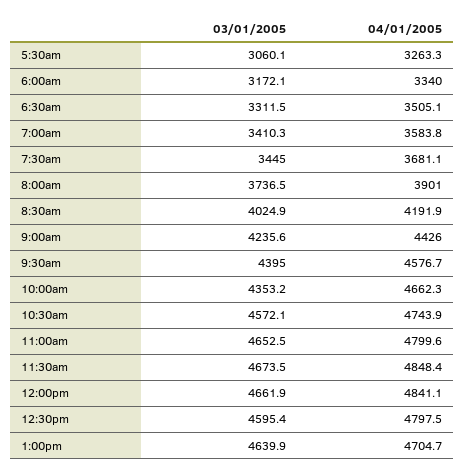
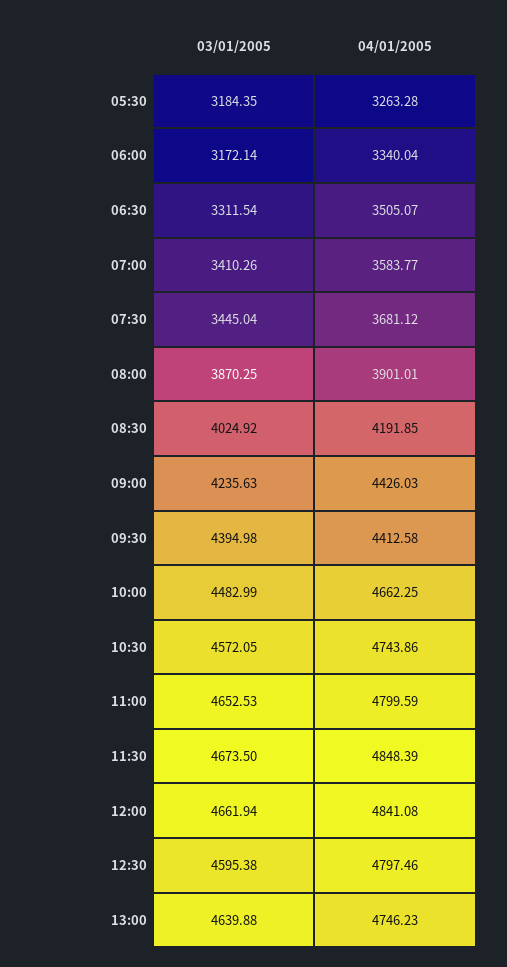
03/01/2005, 5:30am: 3060.1 -> 3184.35
03/01/2005, 8:00am: 3736.5 -> 3870.25
04/01/2005, 9:30am: 4576.7 -> 4412.58
03/01/2005, 10:00am: 4353.2 -> 4482.99
04/01/2005, 1:00pm: 4704.7 -> 4746.23

